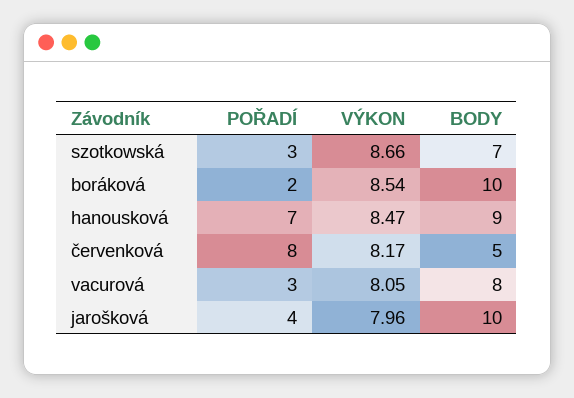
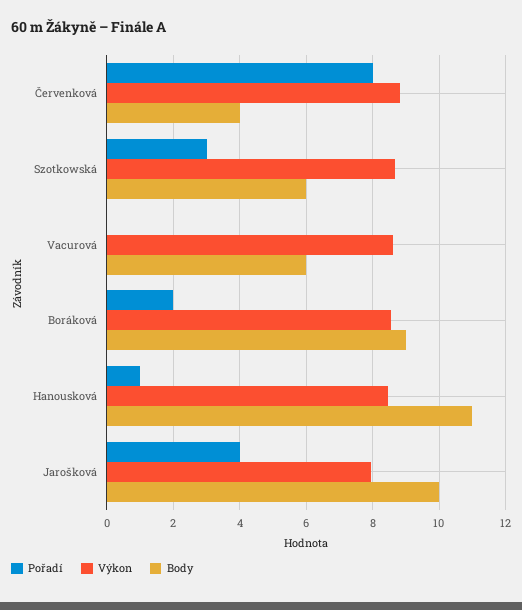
BODY, szotkowská: 7 -> 6
BODY, boráková: 10 -> 9
POŘADÍ, hanousková: 7 -> 1
BODY, hanousková: 9 -> 11
VÝKON, červenková: 8.17 -> 8.8
BODY, červenková: 5 -> 4
POŘADÍ, vacurová: 3 -> 0
VÝKON, vacurová: 8.05 -> 8.6
BODY, vacurová: 8 -> 6

